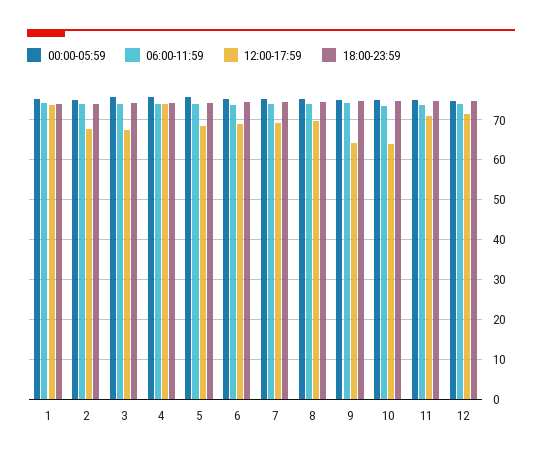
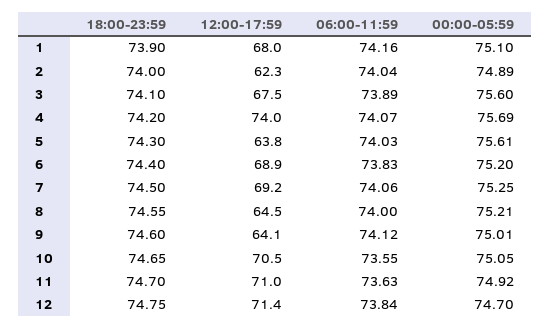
12:00-17:59, 1: 74 -> 68
12:00-17:59, 2: 68 -> 62.3
12:00-17:59, 5: 68 -> 63.8
12:00-17:59, 8: 70 -> 64.5
12:00-17:59, 10: 64 -> 70.5

